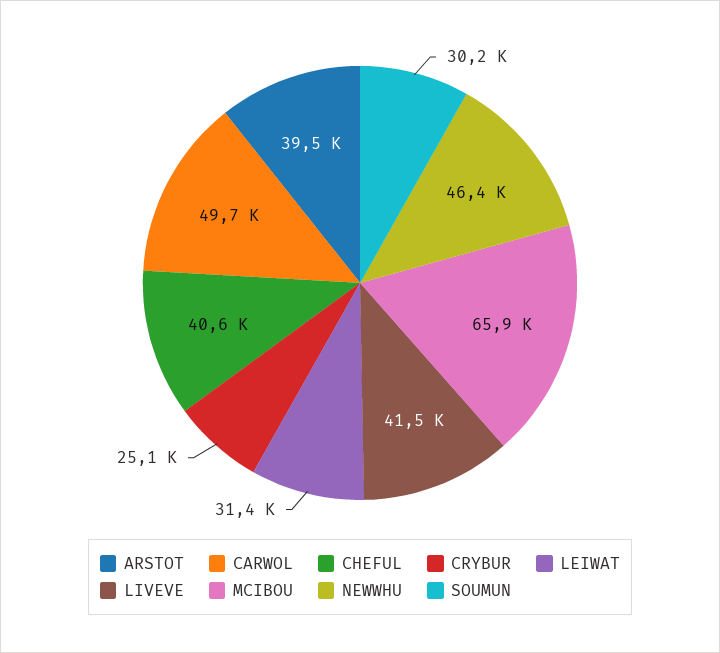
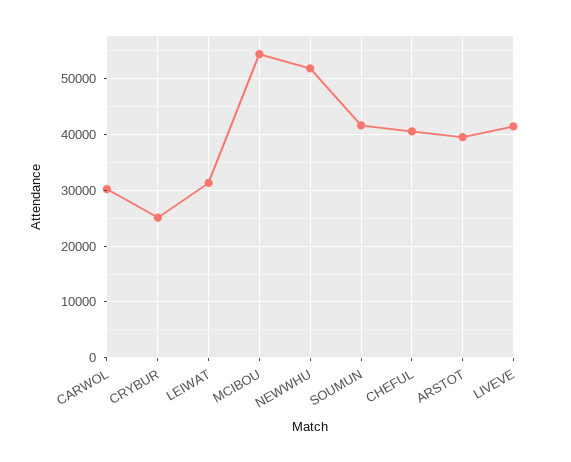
CARWOL: 49700 -> 30000
MCIBOU: 65900 -> 54000
NEWWHU: 46400 -> 52000
SOUMUN: 30200 -> 42000

